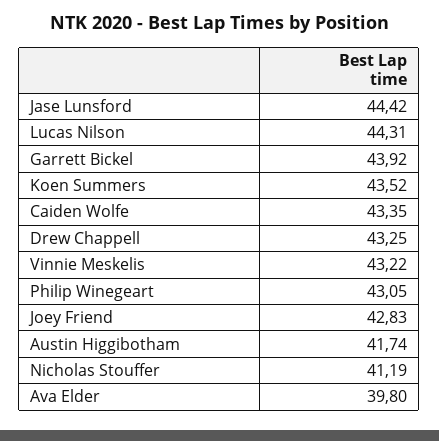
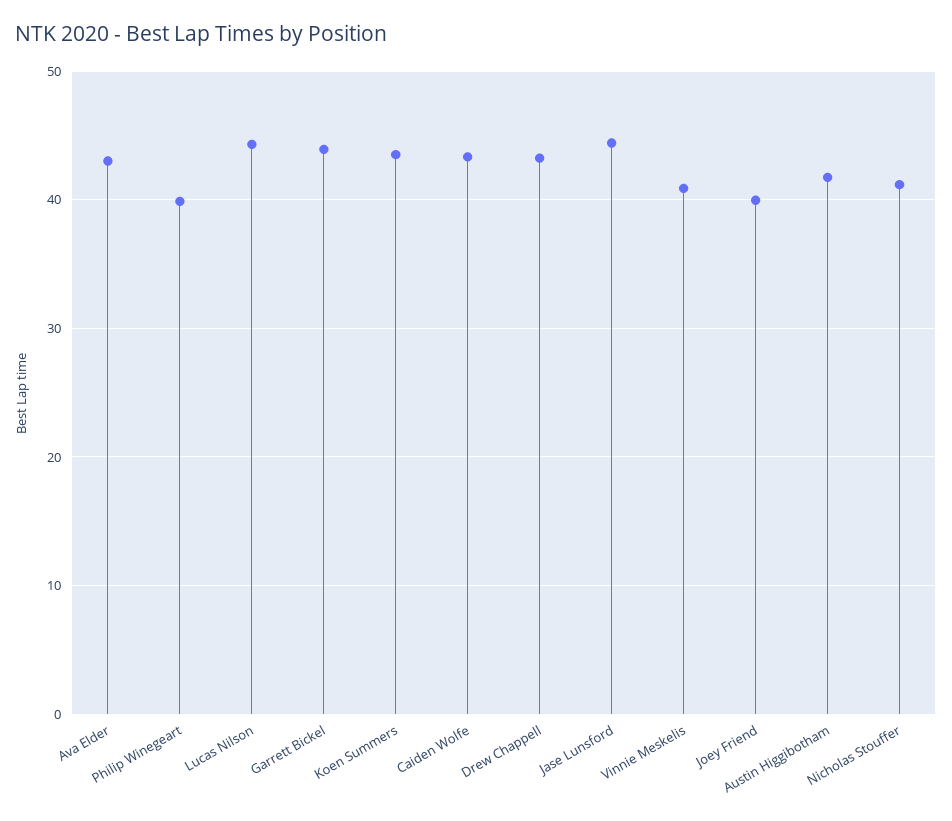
Vinnie Meskelis: 43.22 -> 41
Philip Winegeart: 43.05 -> 40
Joey Friend: 42.83 -> 40
Ava Elder: 39.8 -> 43

